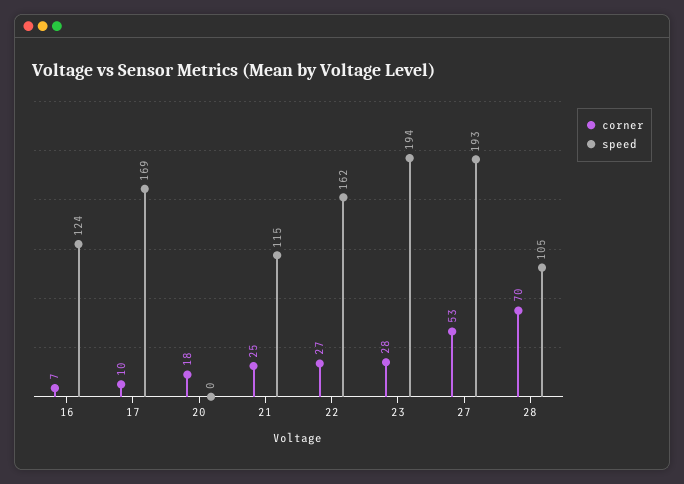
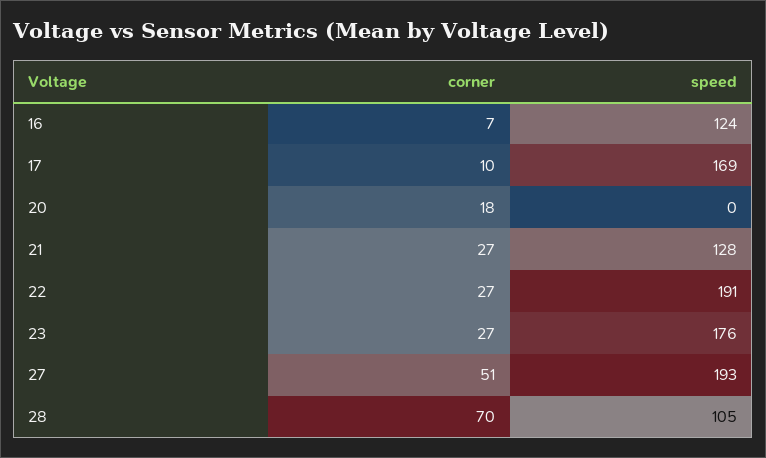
corner, 21: 25 -> 27
speed, 21: 115 -> 128
speed, 22: 162 -> 191
corner, 23: 28 -> 27
speed, 23: 194 -> 176
corner, 27: 53 -> 51

